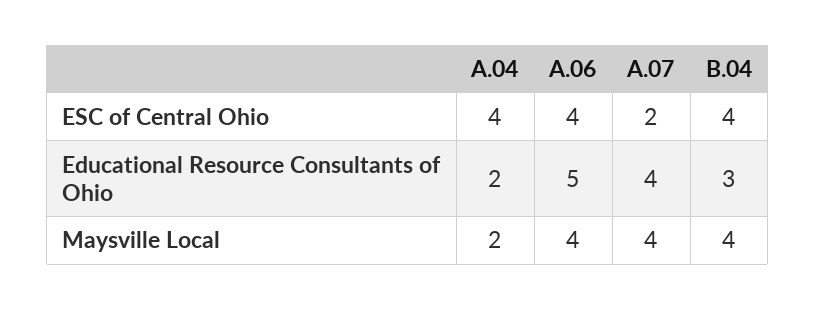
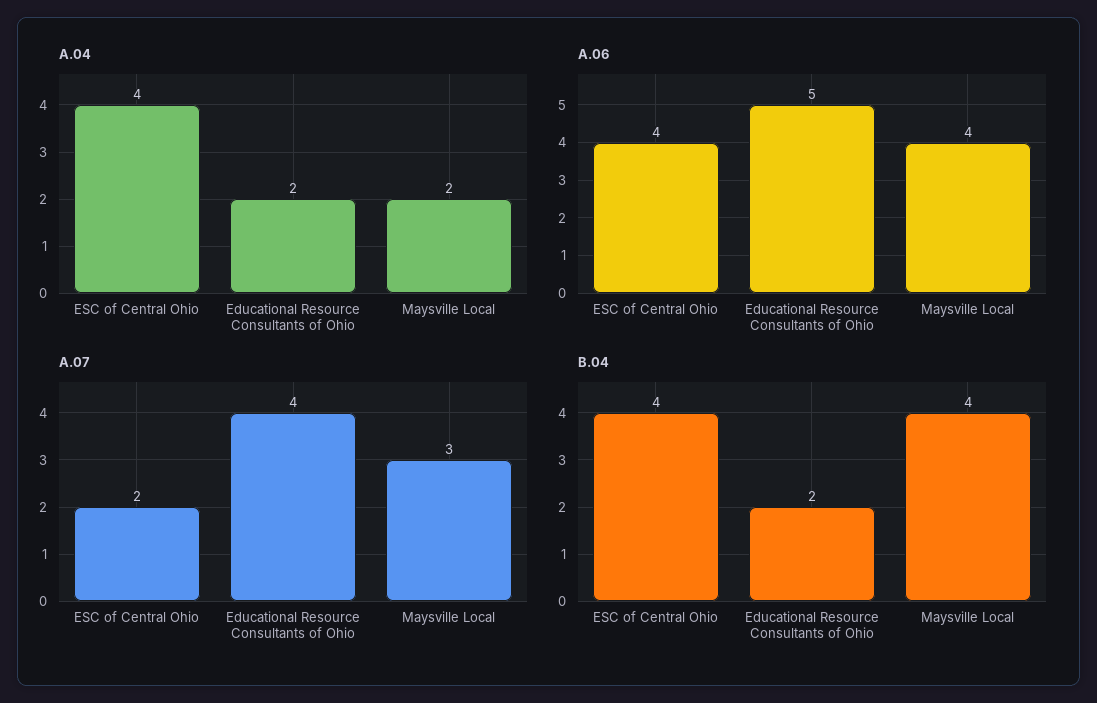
B.04, Educational Resource Consultants of Ohio: 3 -> 2
A.07, Maysville Local: 4 -> 3

